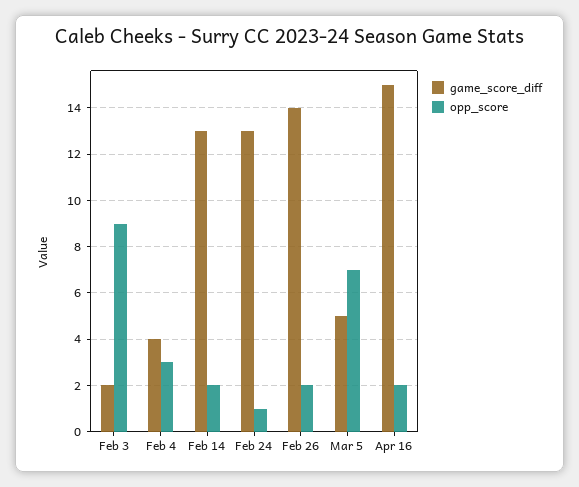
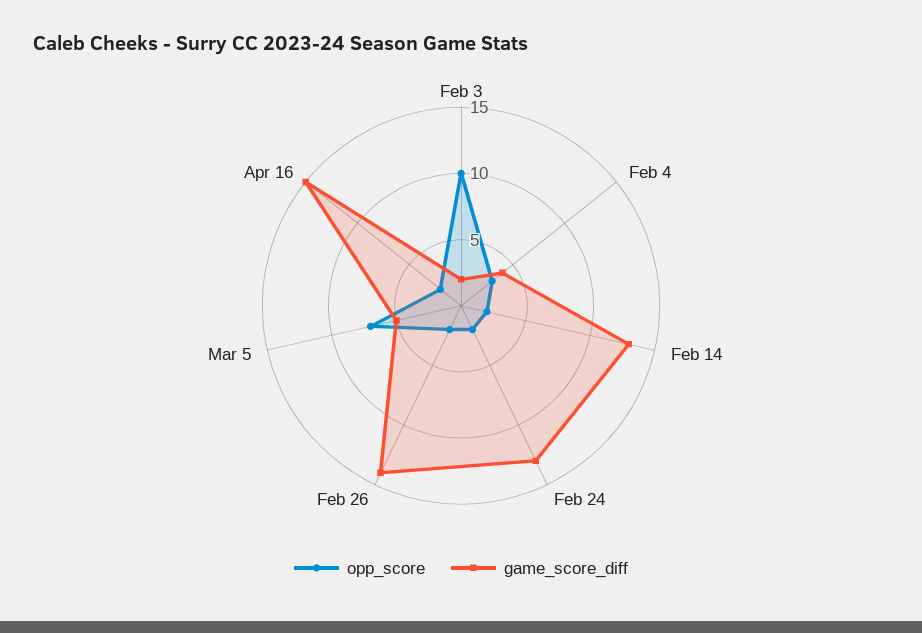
opp_score, Feb 3: 9 -> 10
opp_score, Feb 24: 1 -> 2

